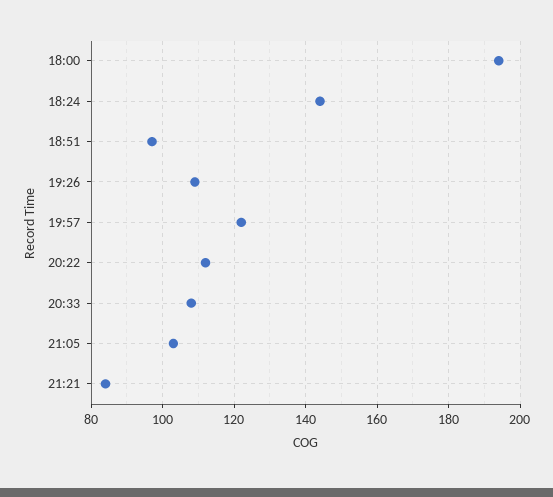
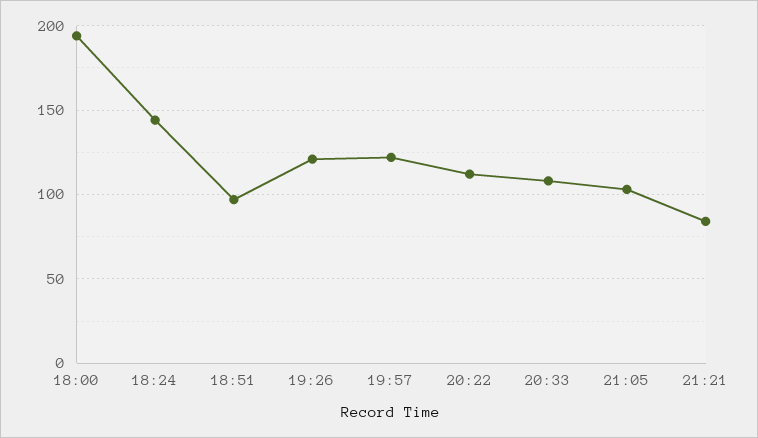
19:26: 110 -> 120

